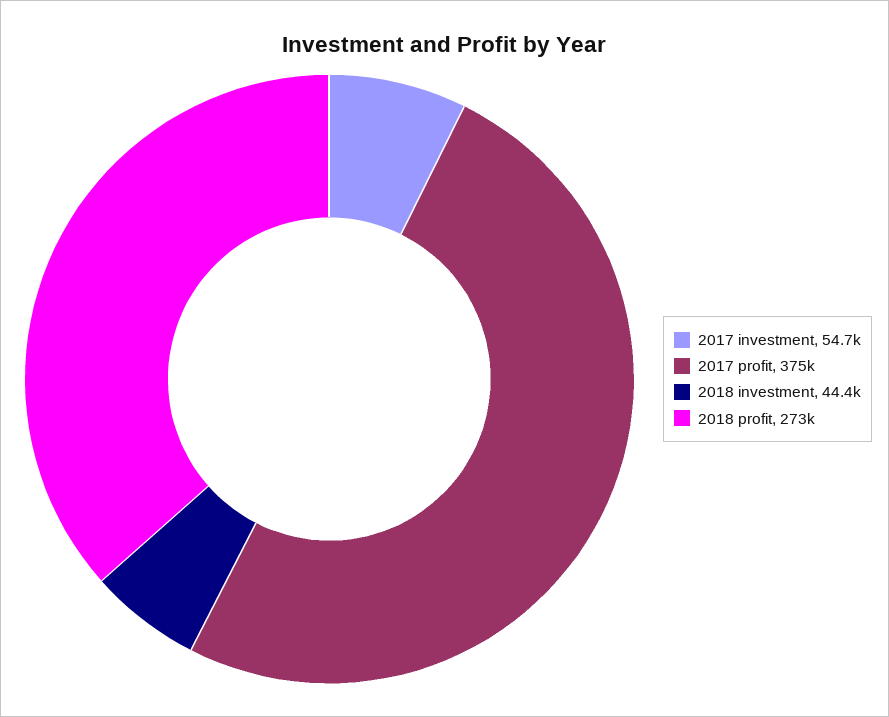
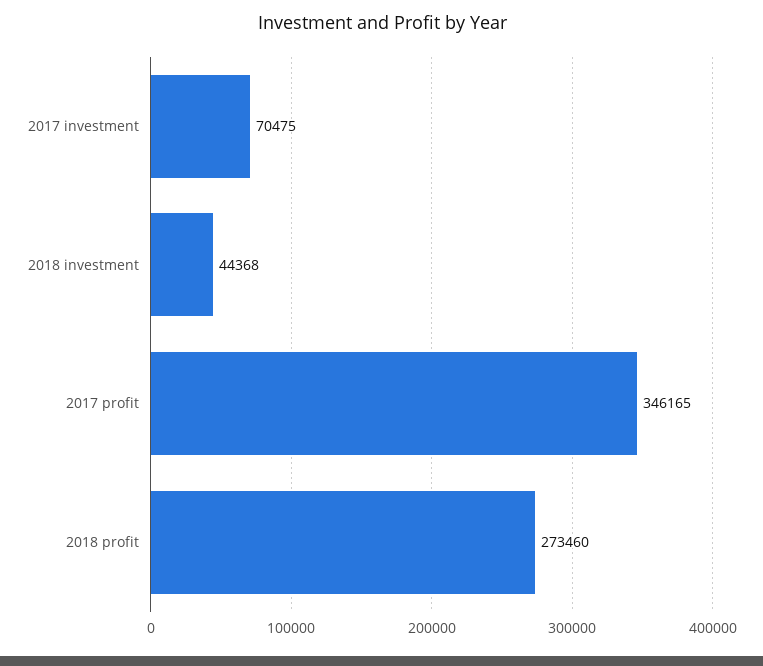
2017 investment: 54700 -> 70475
2017 profit: 375000 -> 346165

